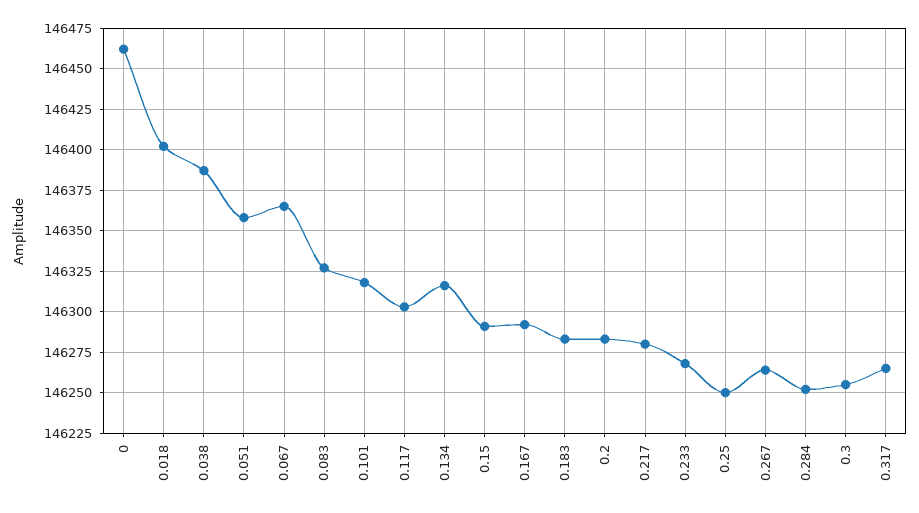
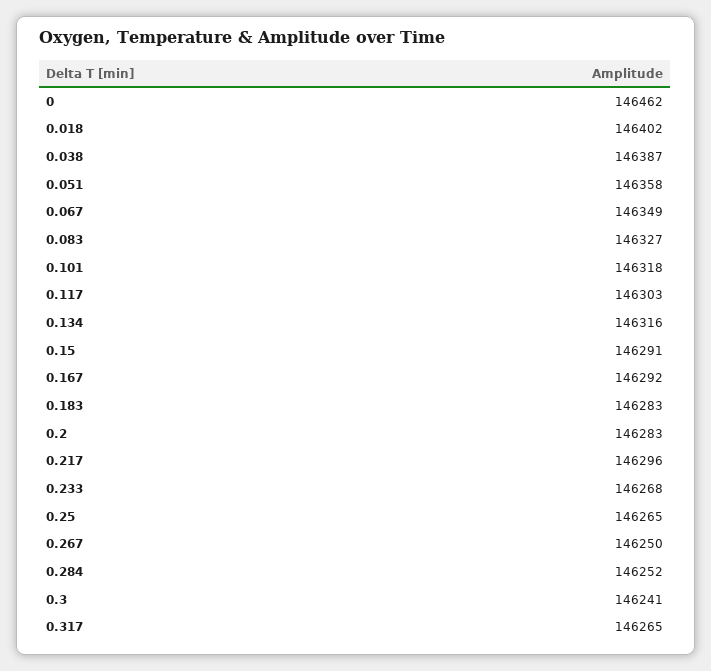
0.067: 146365 -> 146349
0.217: 146280 -> 146296
0.25: 146250 -> 146265
0.267: 146265 -> 146250
0.3: 146255 -> 146241

